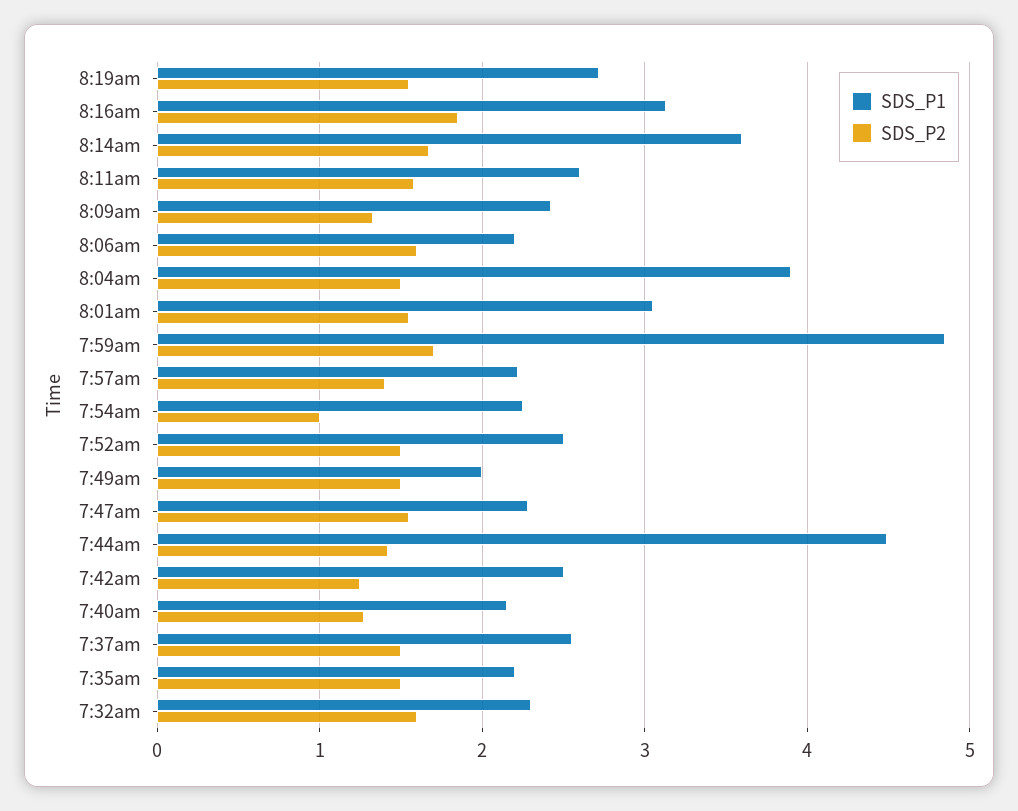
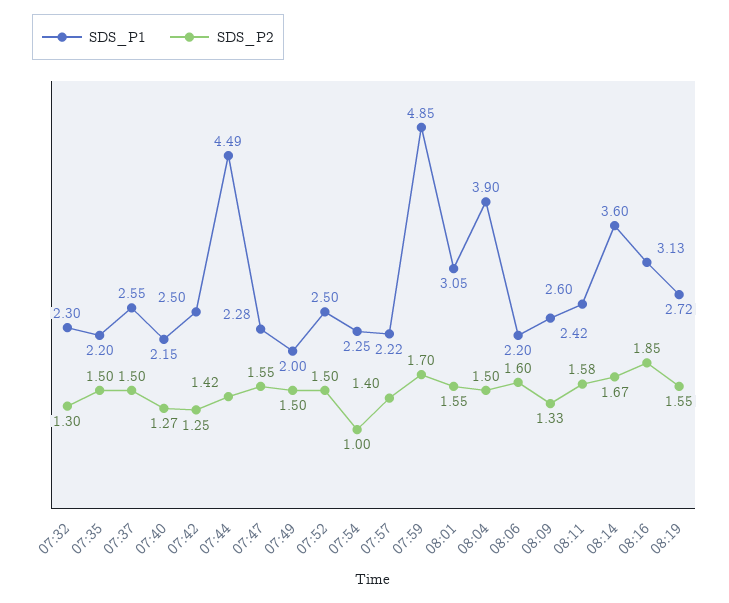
SDS_P2, 7:32am: 1.6 -> 1.3

